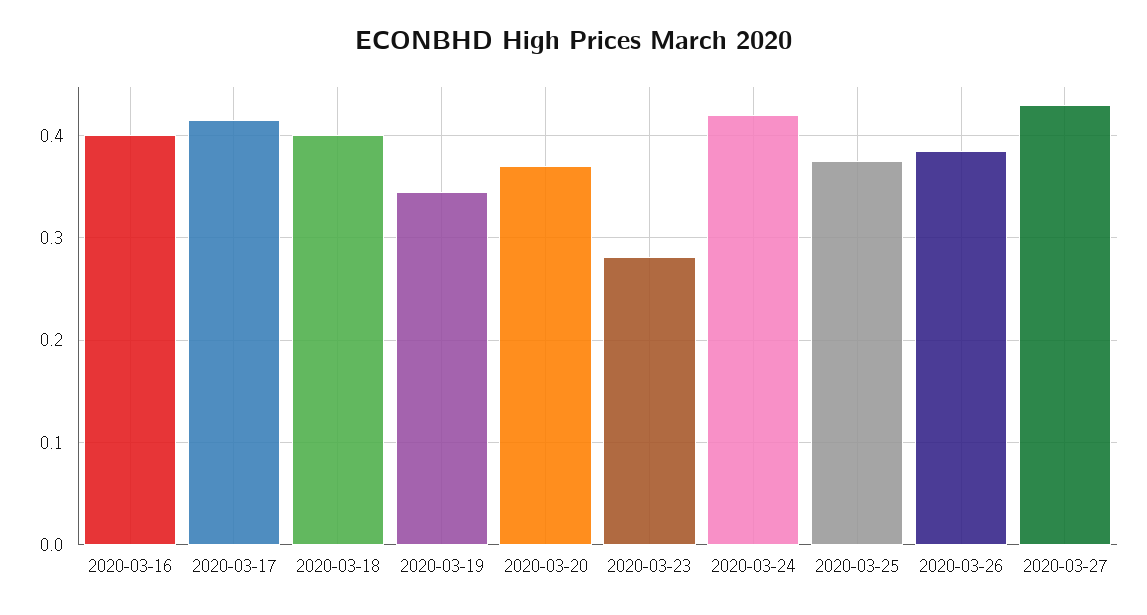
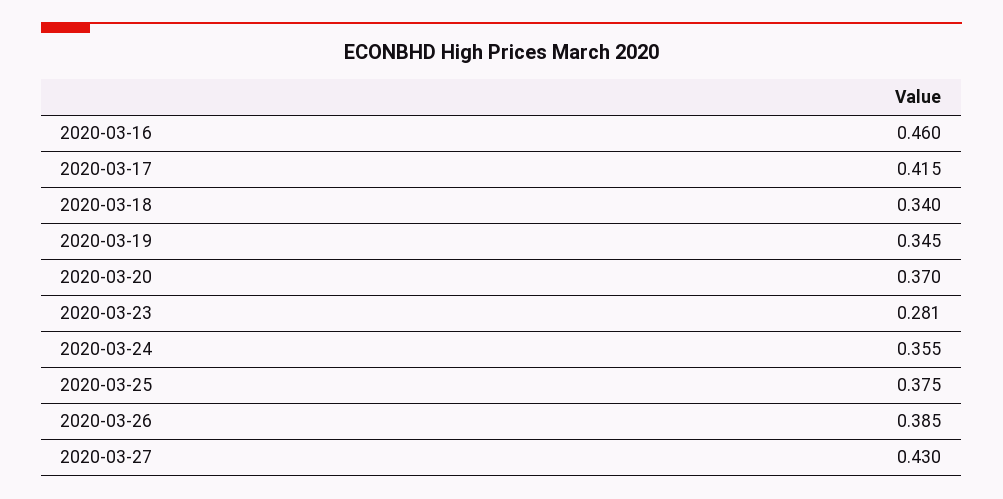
2020-03-16: 0.4 -> 0.46
2020-03-18: 0.4 -> 0.34
2020-03-24: 0.42 -> 0.355

